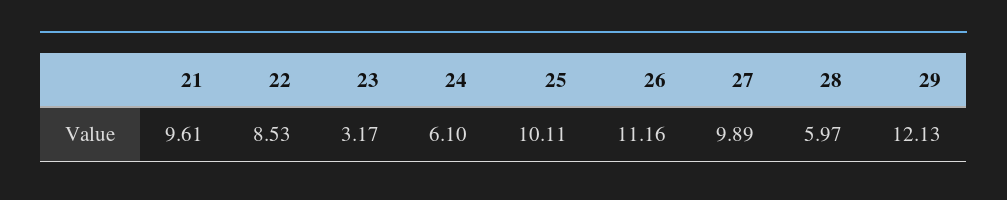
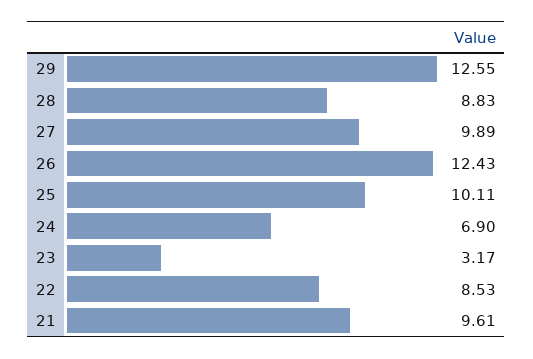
24: 6.1 -> 6.9
26: 11.16 -> 12.43
28: 5.97 -> 8.83
29: 12.13 -> 12.55

